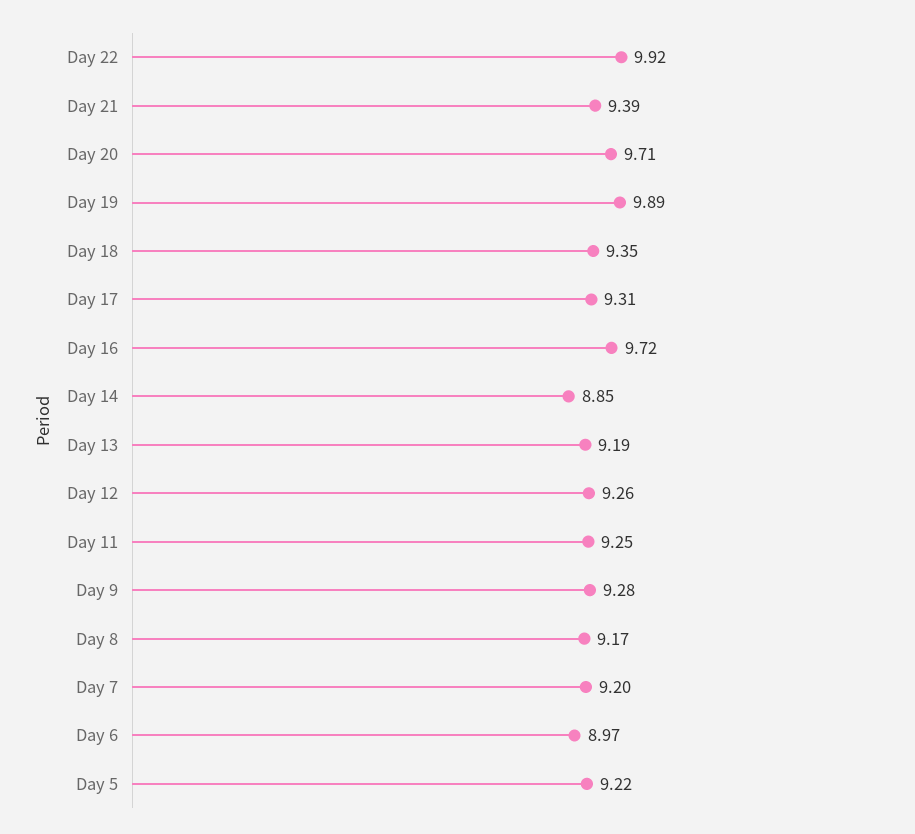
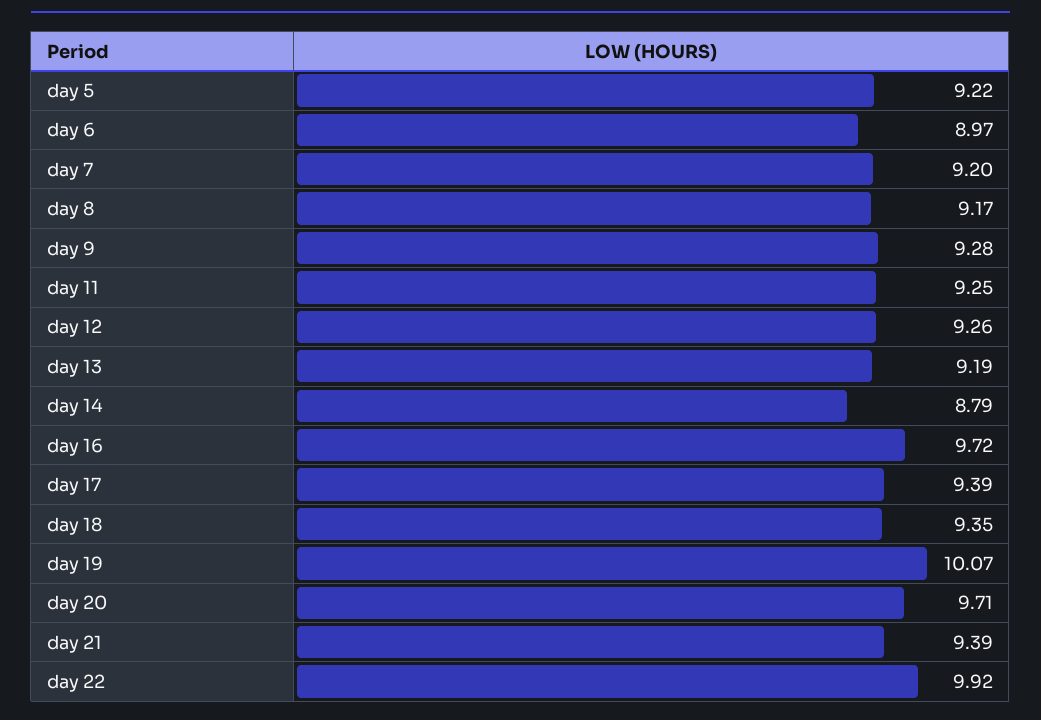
Day 19: 9.89 -> 10.07
Day 17: 9.31 -> 9.39
Day 14: 8.85 -> 8.79

